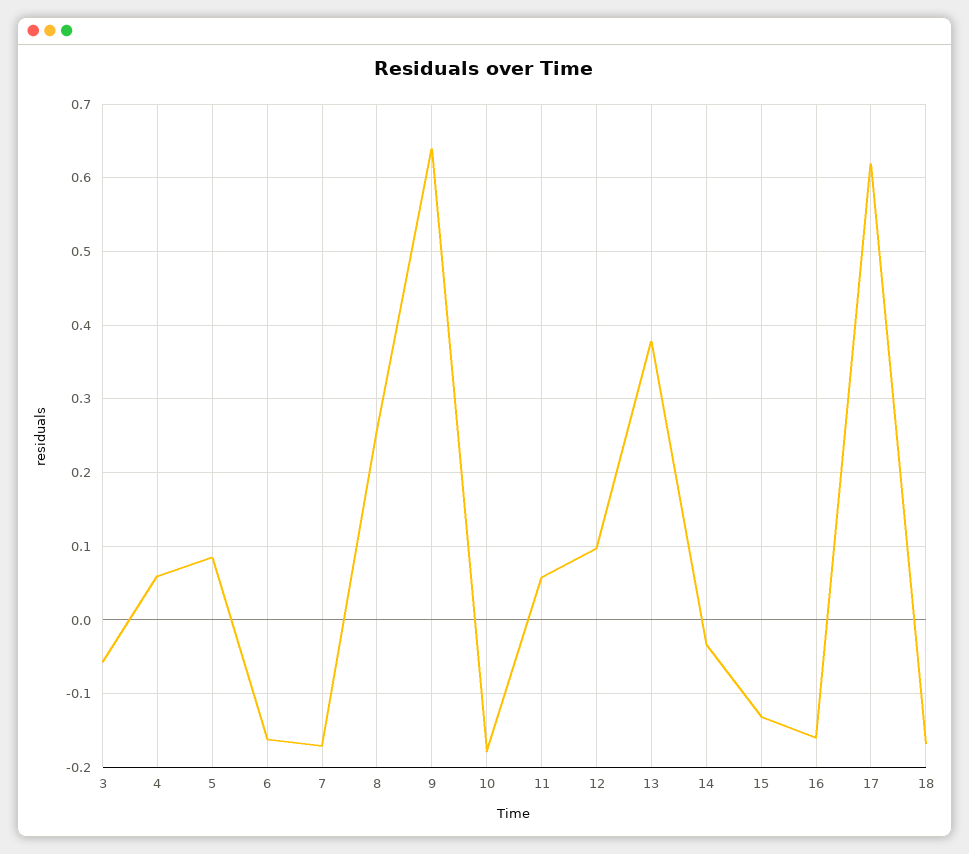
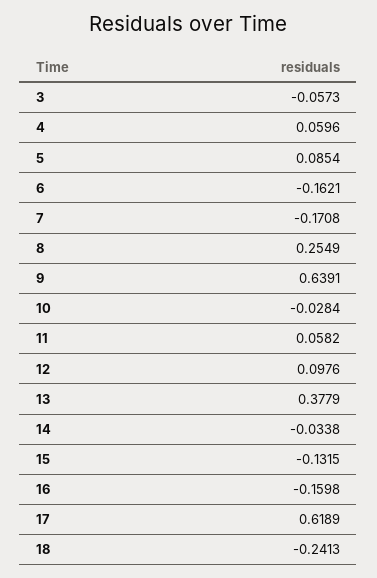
10: -0.18 -> -0.0284
18: -0.17 -> -0.2413

